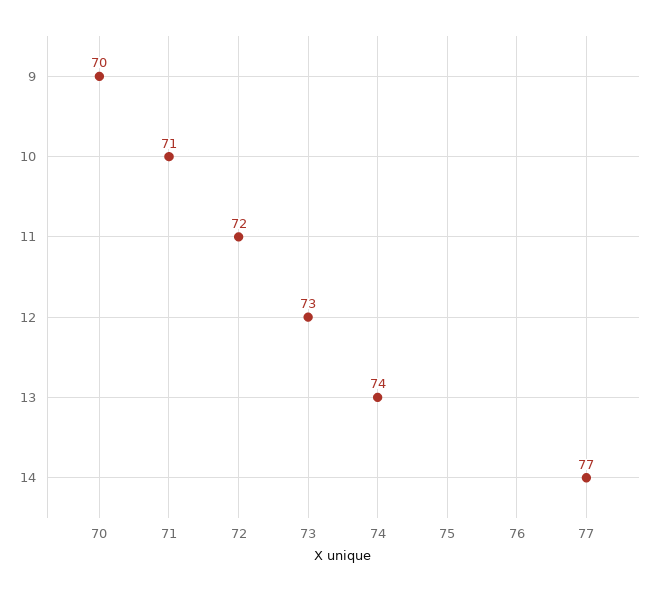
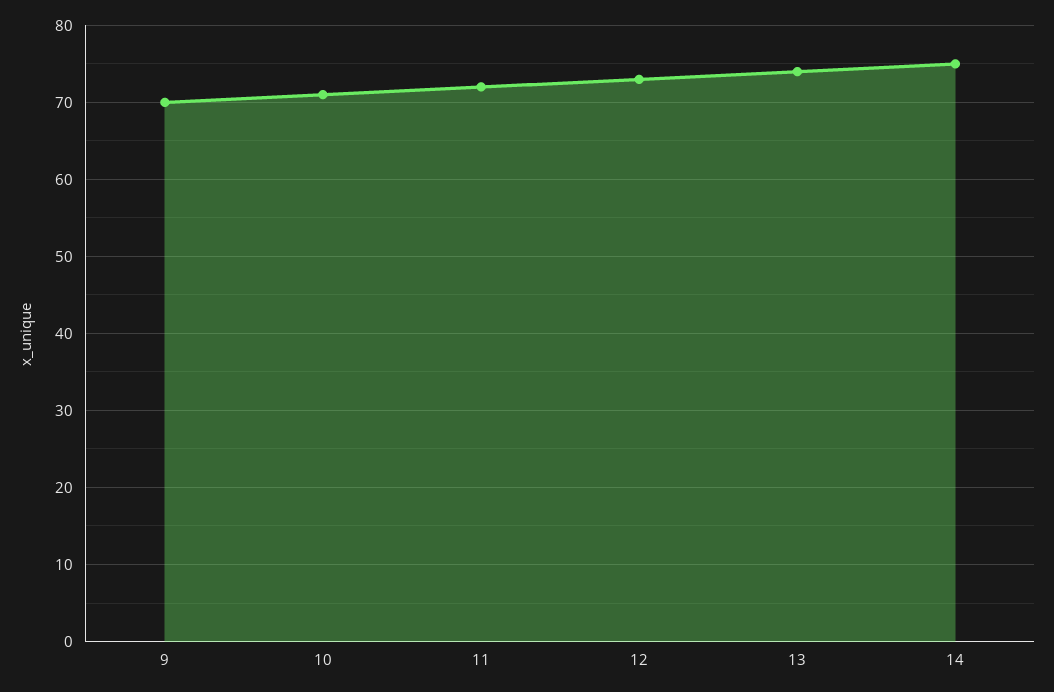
14: 77 -> 75

